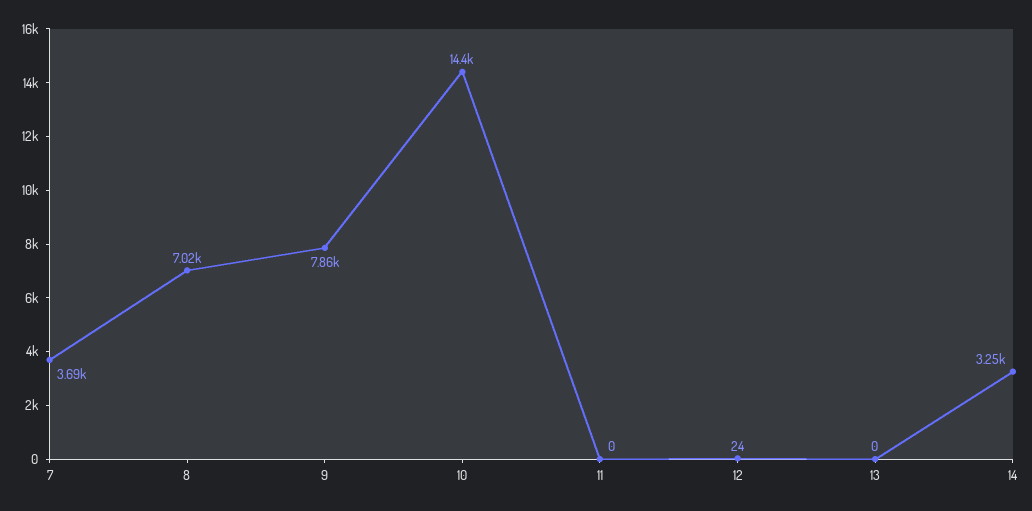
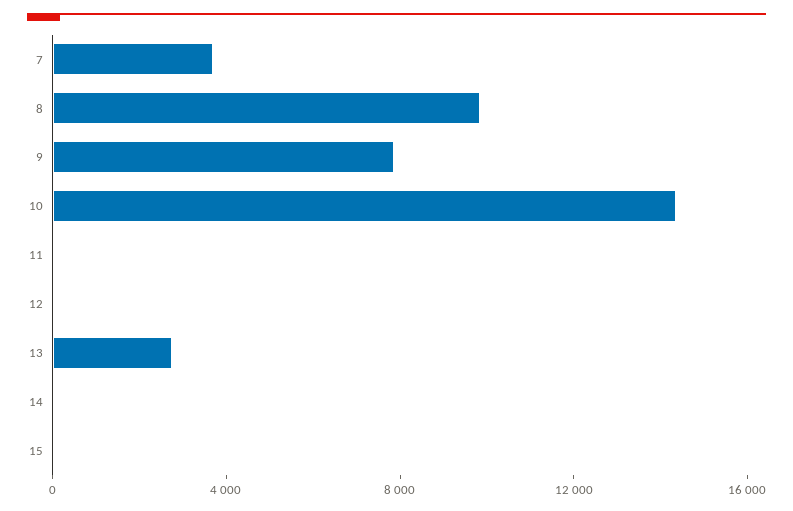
8: 7020 -> 10000
13: 0 -> 3000
14: 3250 -> 0
15: none -> 0

